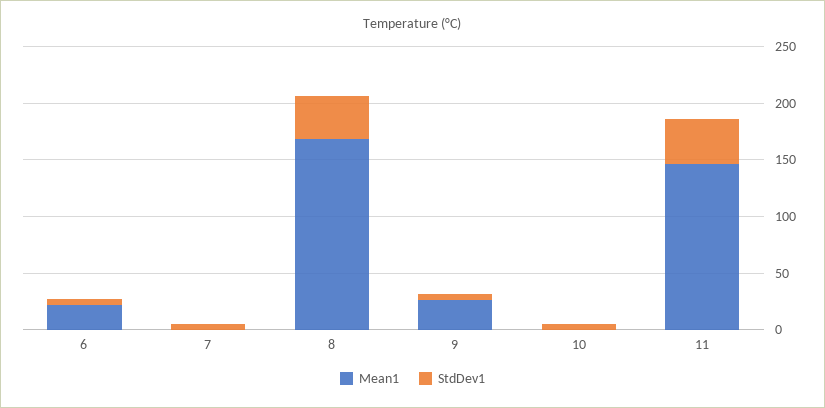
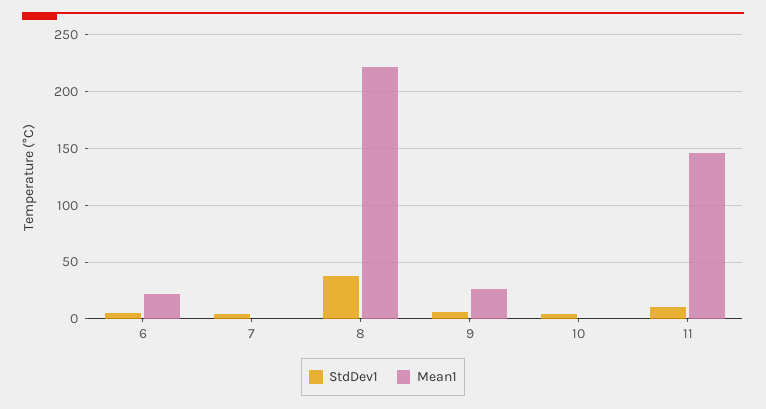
Mean1, 8: 170 -> 220
StdDev1, 11: 40 -> 10

